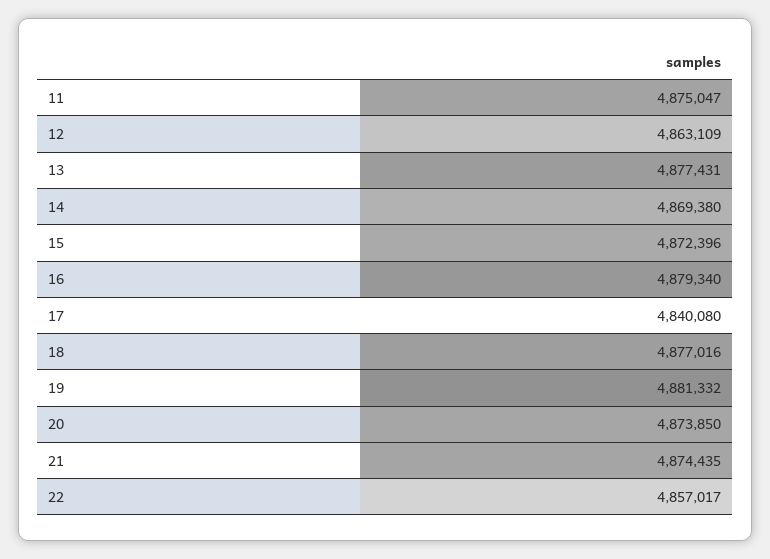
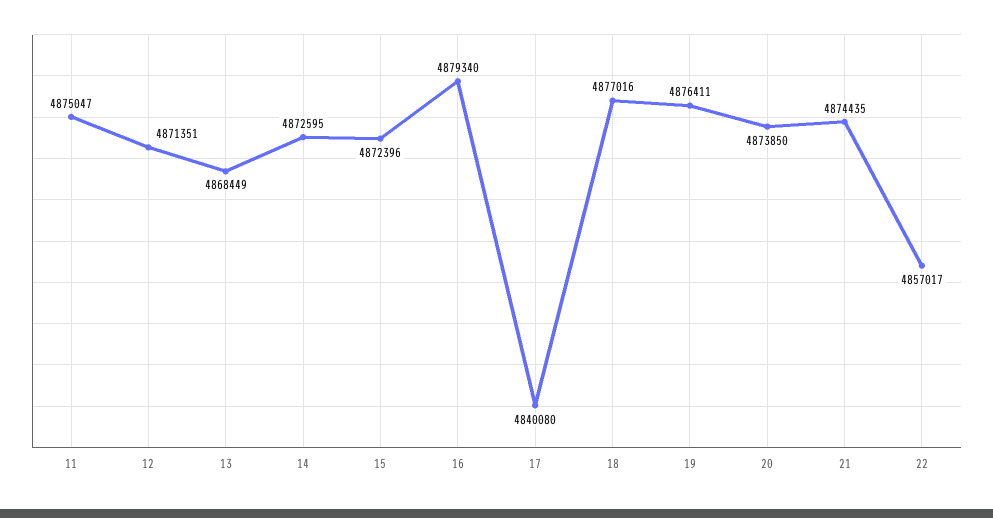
12: 4863109 -> 4871351
13: 4877431 -> 4868449
14: 4869380 -> 4872595
19: 4881332 -> 4876411

